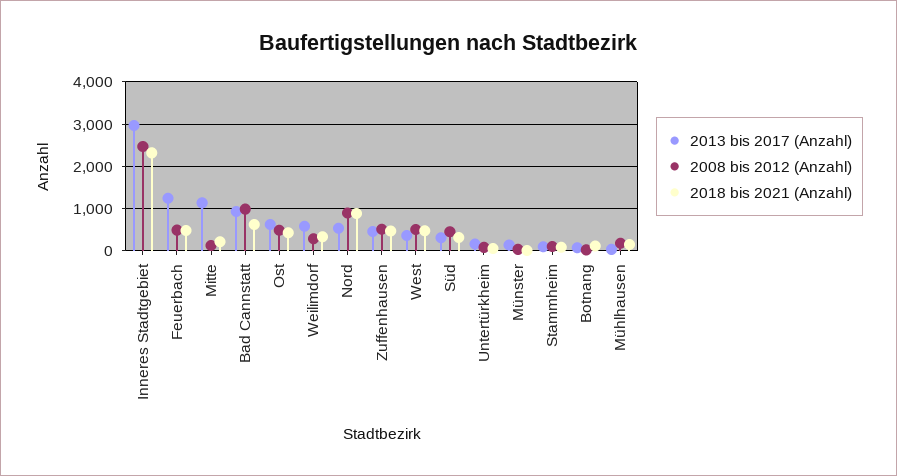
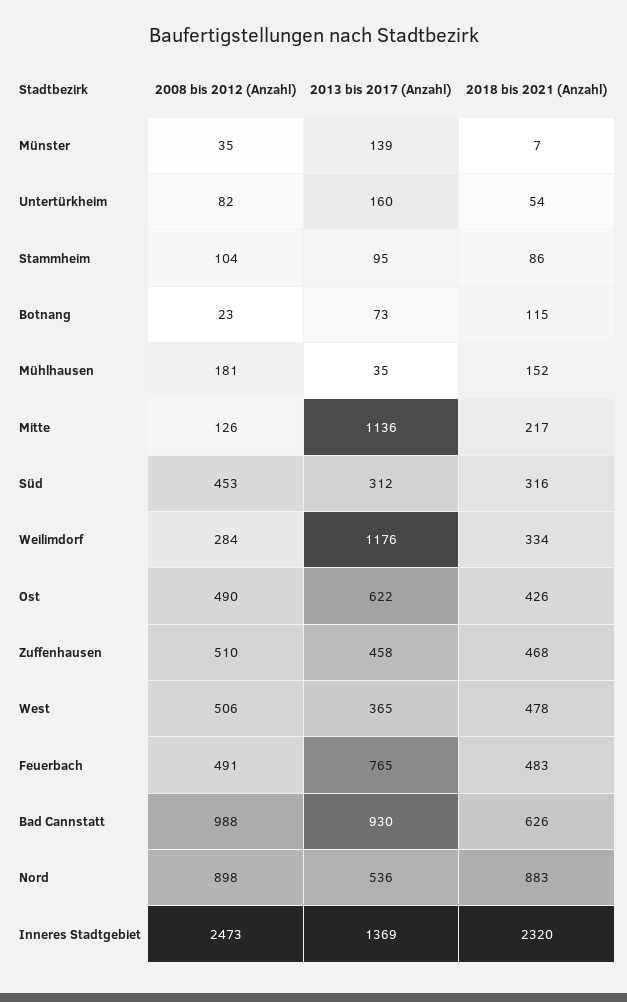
2013 bis 2017 (Anzahl), Inneres Stadtgebiet: 3000 -> 1369
2013 bis 2017 (Anzahl), Feuerbach: 1200 -> 765
2013 bis 2017 (Anzahl), Weilimdorf: 600 -> 1176

